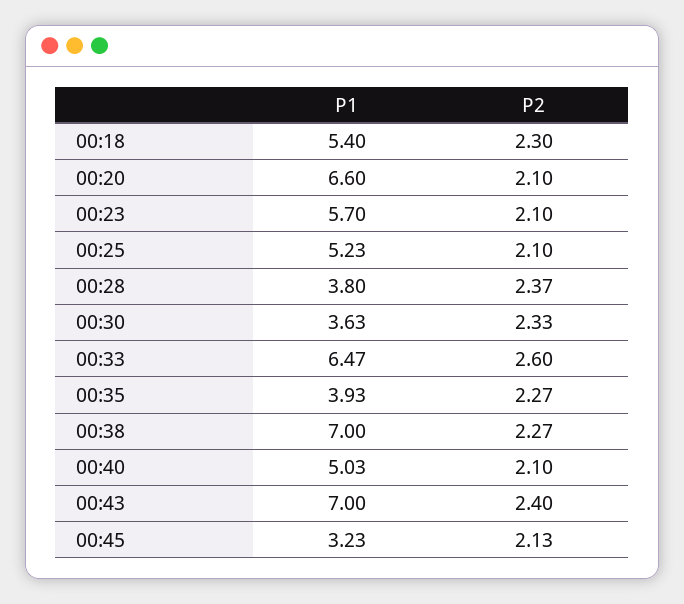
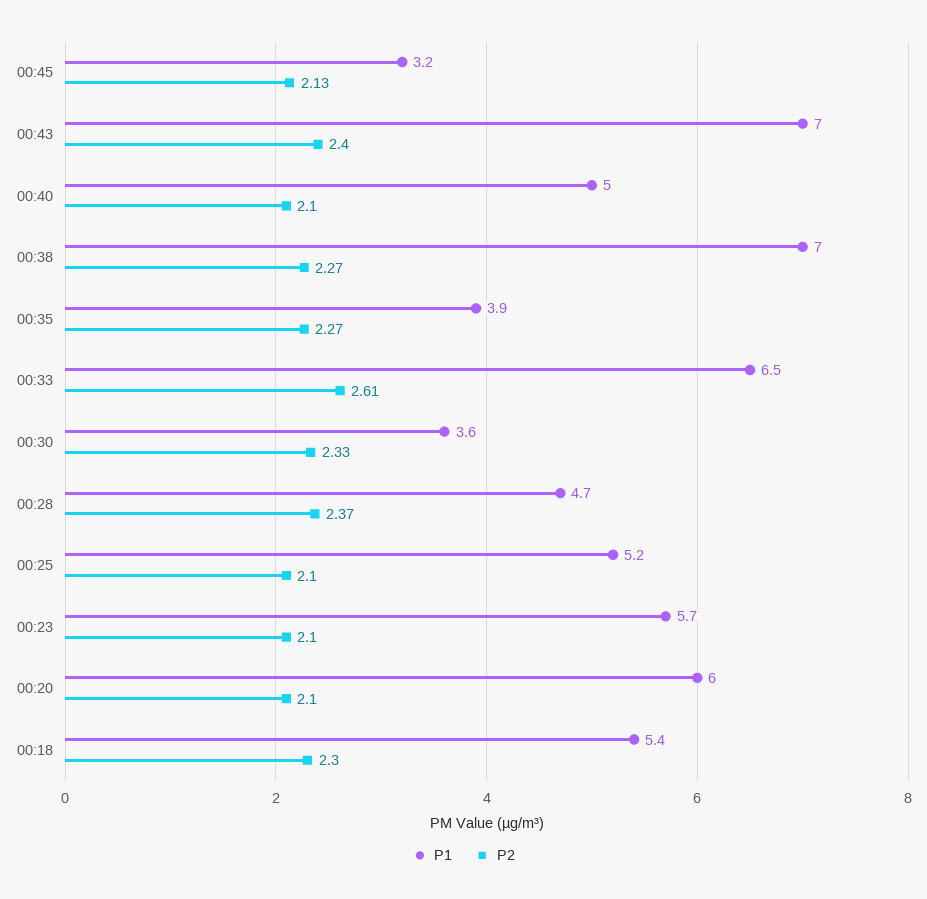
P1, 00:20: 6.6 -> 6
P1, 00:28: 3.8 -> 4.7
P2, 00:33: 2.6 -> 2.61

